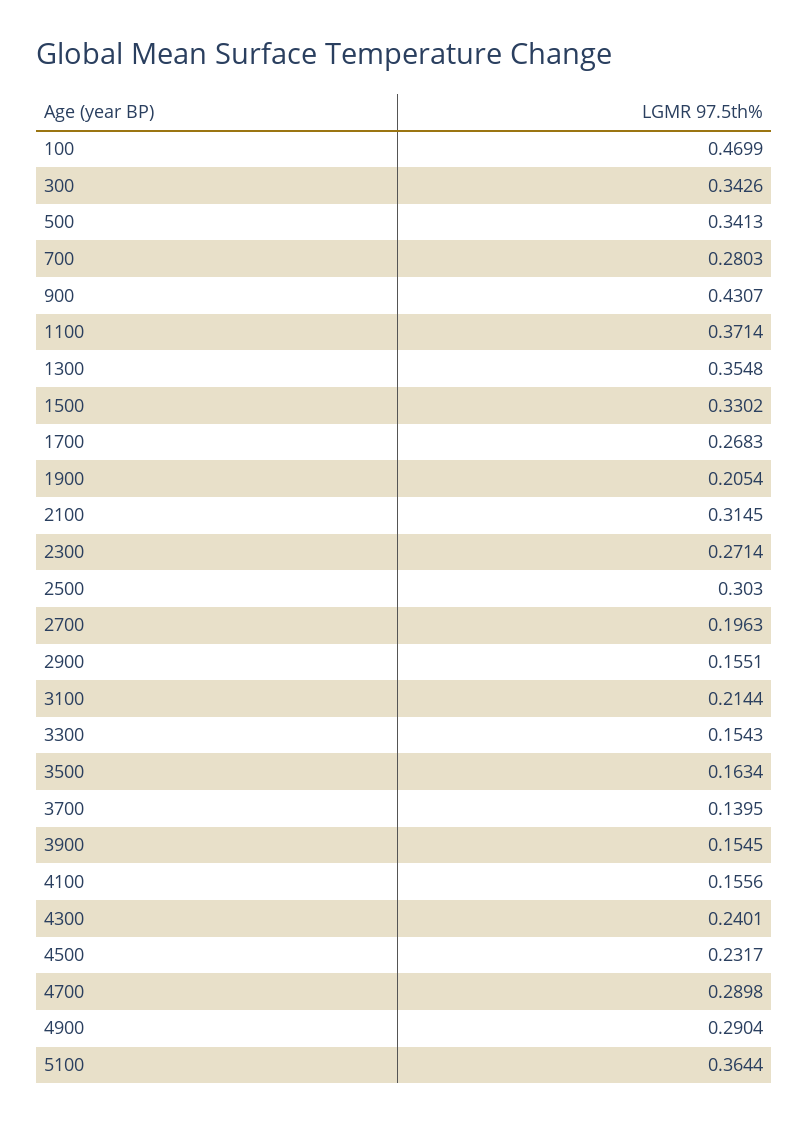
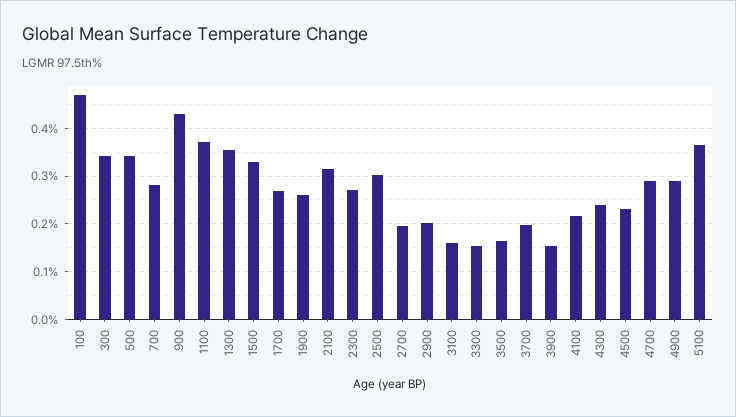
1900: 0.2054 -> 0.26
2900: 0.1551 -> 0.2
3100: 0.2144 -> 0.16
3700: 0.1395 -> 0.2
4100: 0.1556 -> 0.22

